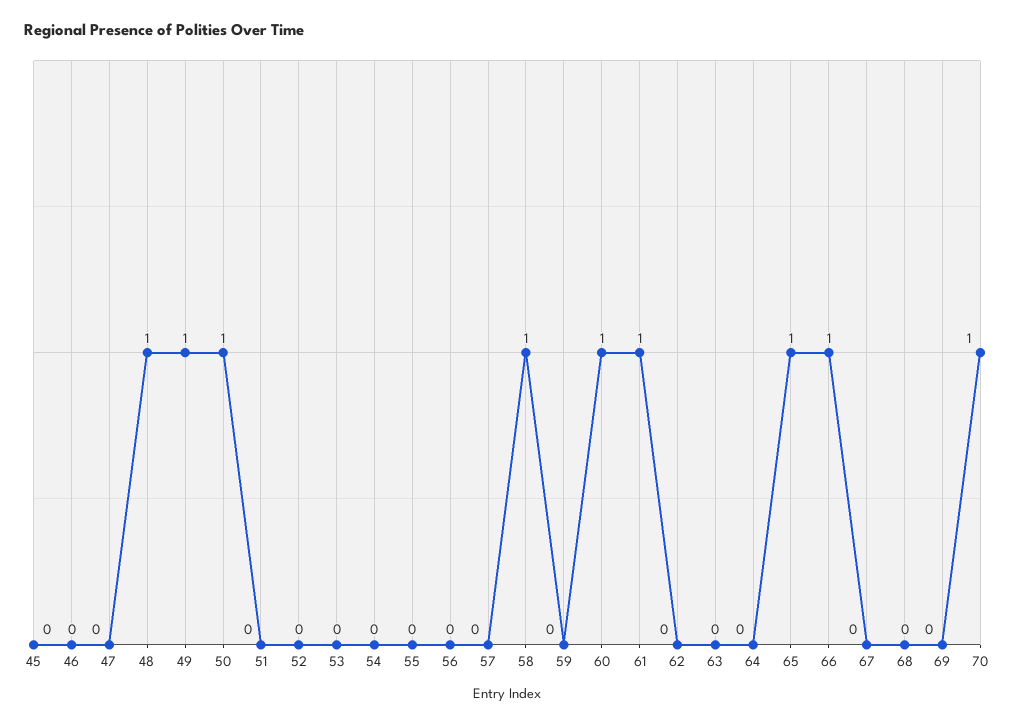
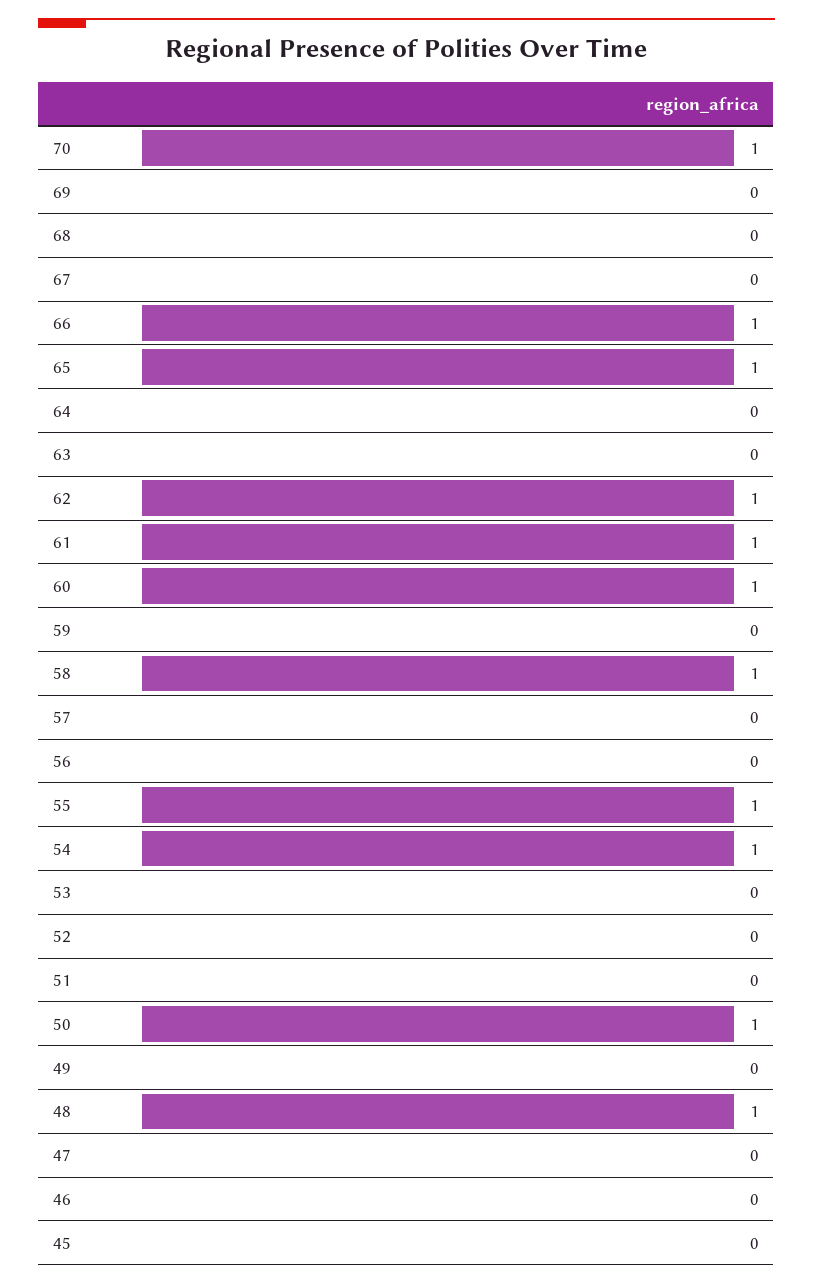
49: 1 -> 0
54: 0 -> 1
55: 0 -> 1
62: 0 -> 1

